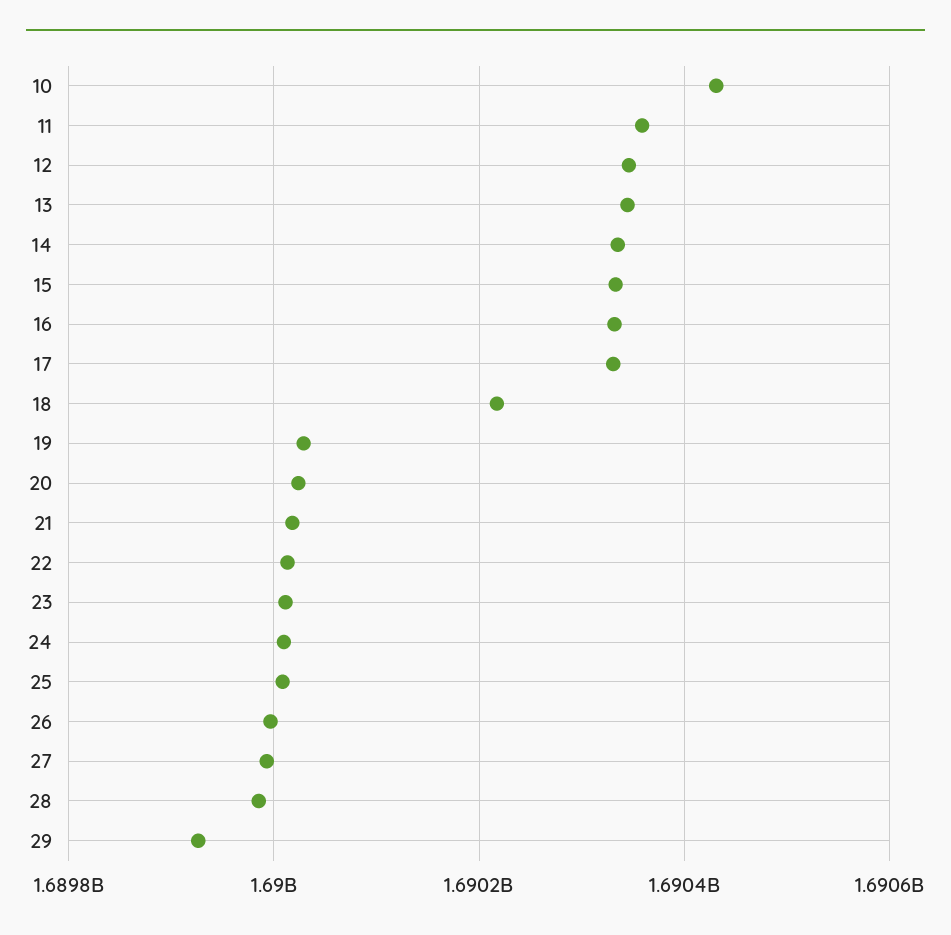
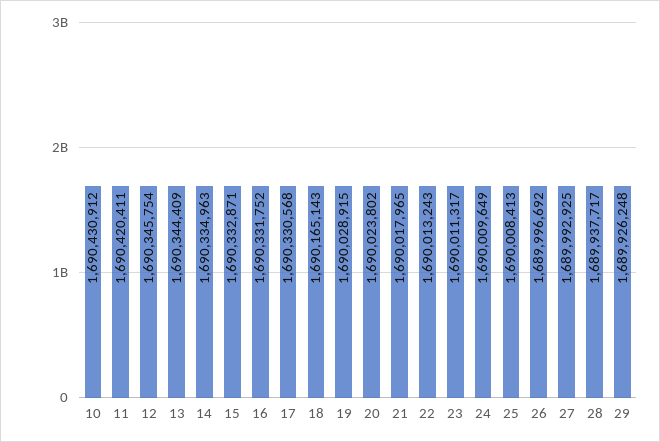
11: 1690360000 -> 1690420411
18: 1690220000 -> 1690165143
28: 1689980000 -> 1689937717

